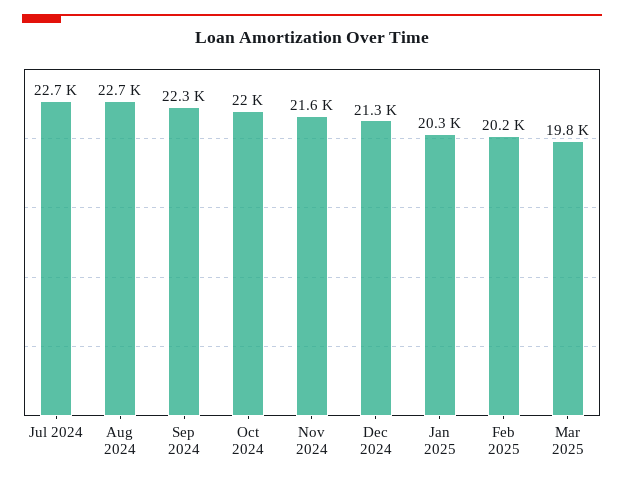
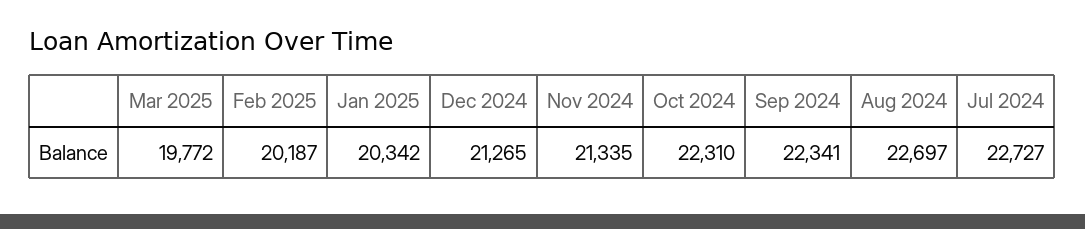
Oct 2024: 22000 -> 22310
Nov 2024: 21600 -> 21335

